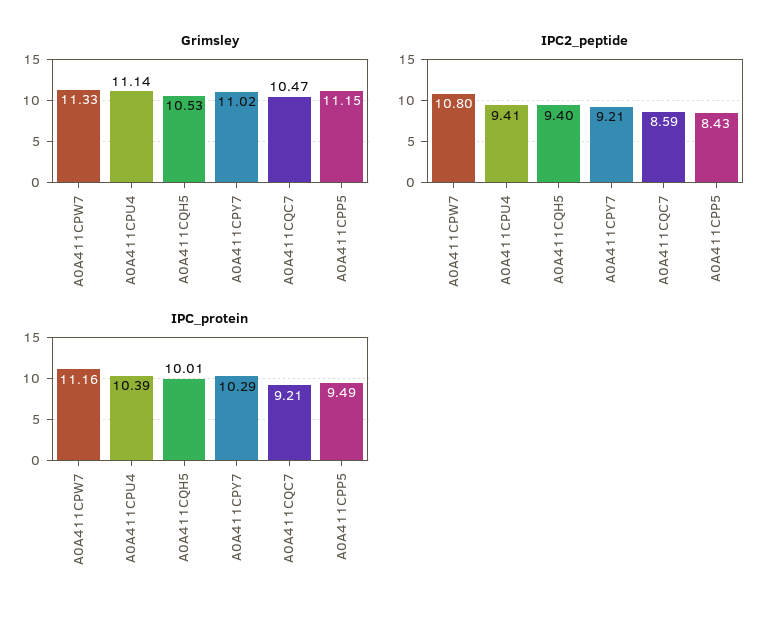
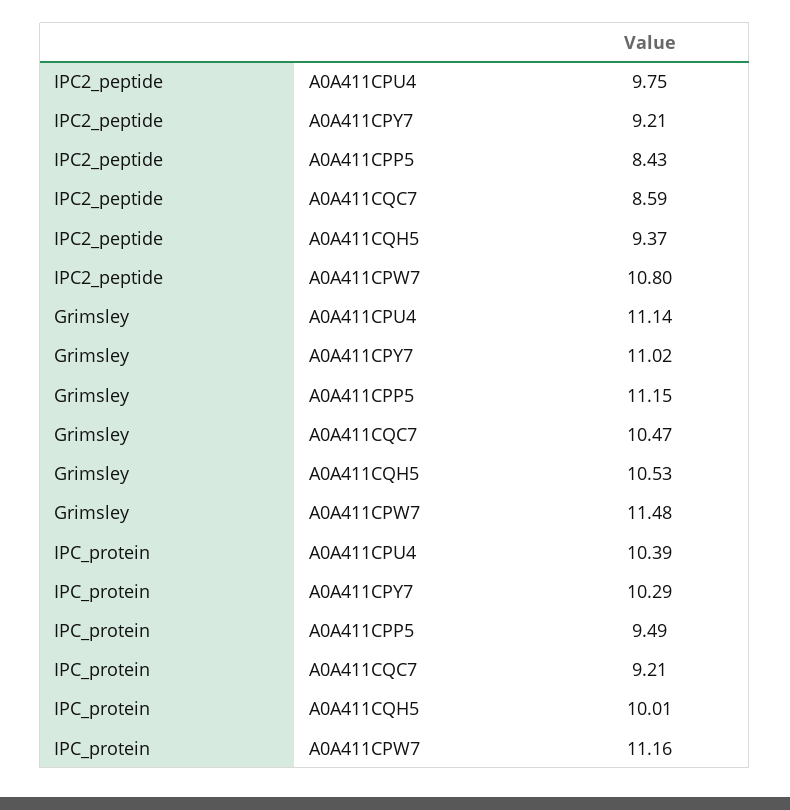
Grimsley, A0A411CPW7: 11.33 -> 11.48
IPC2_peptide, A0A411CPU4: 9.41 -> 9.75
IPC2_peptide, A0A411CQH5: 9.4 -> 9.37

